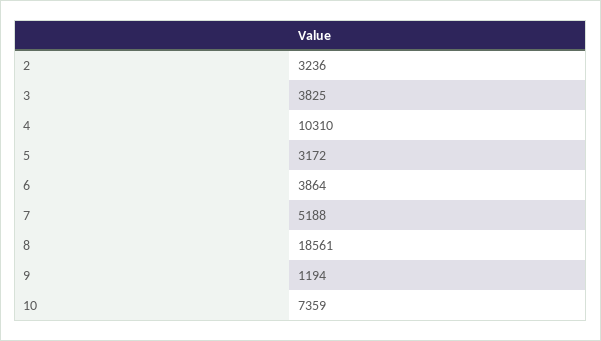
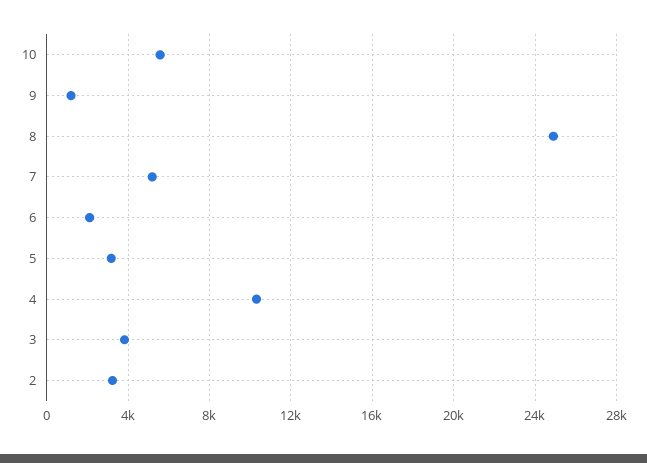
6: 3864 -> 2000
8: 18561 -> 25000
10: 7359 -> 5500

